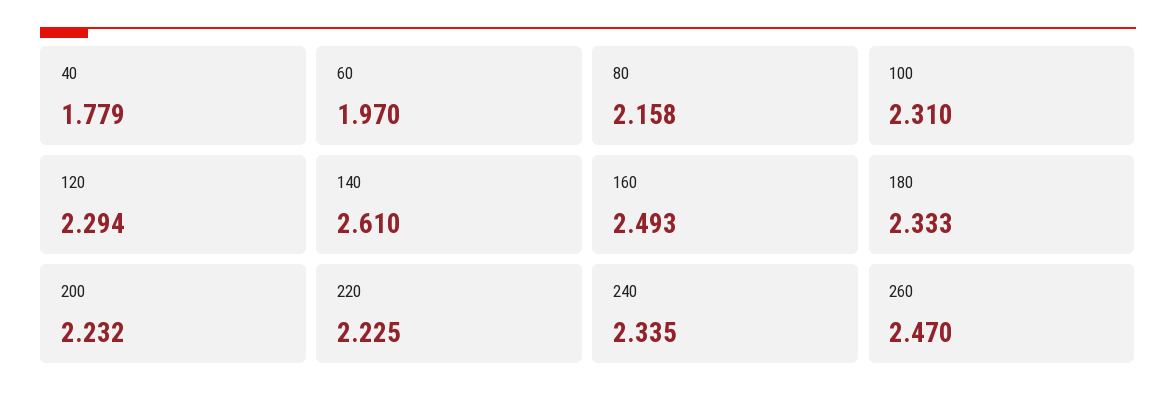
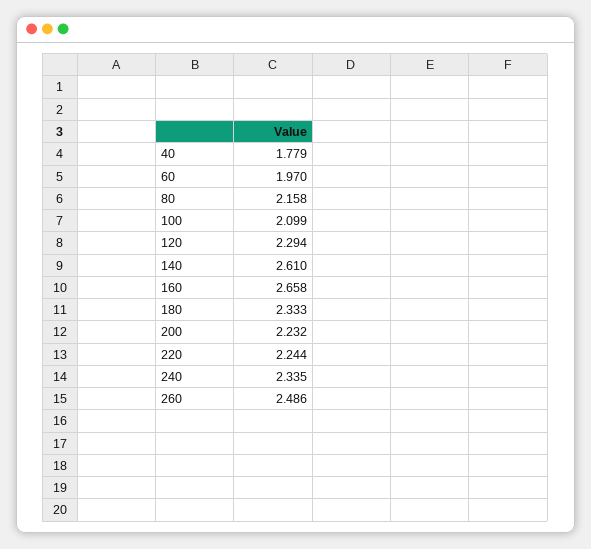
100: 2.31 -> 2.099
160: 2.493 -> 2.658
220: 2.225 -> 2.244
260: 2.47 -> 2.486

